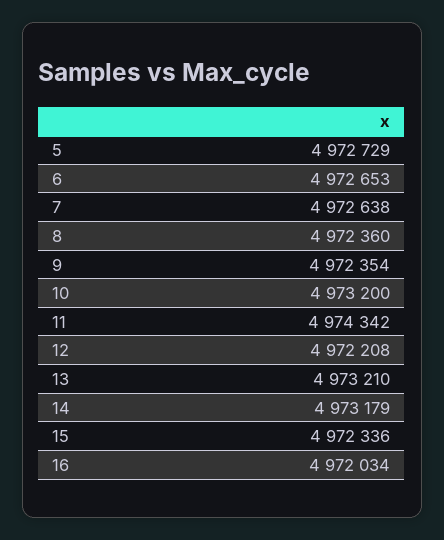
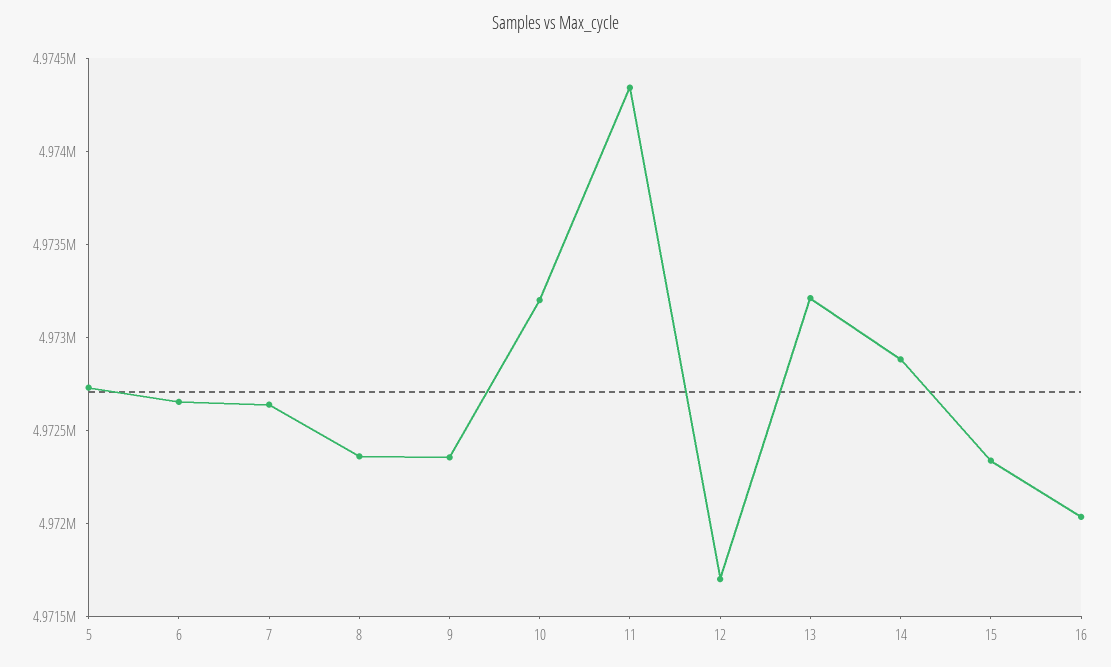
12: 4972208 -> 4971700
14: 4973179 -> 4972900

